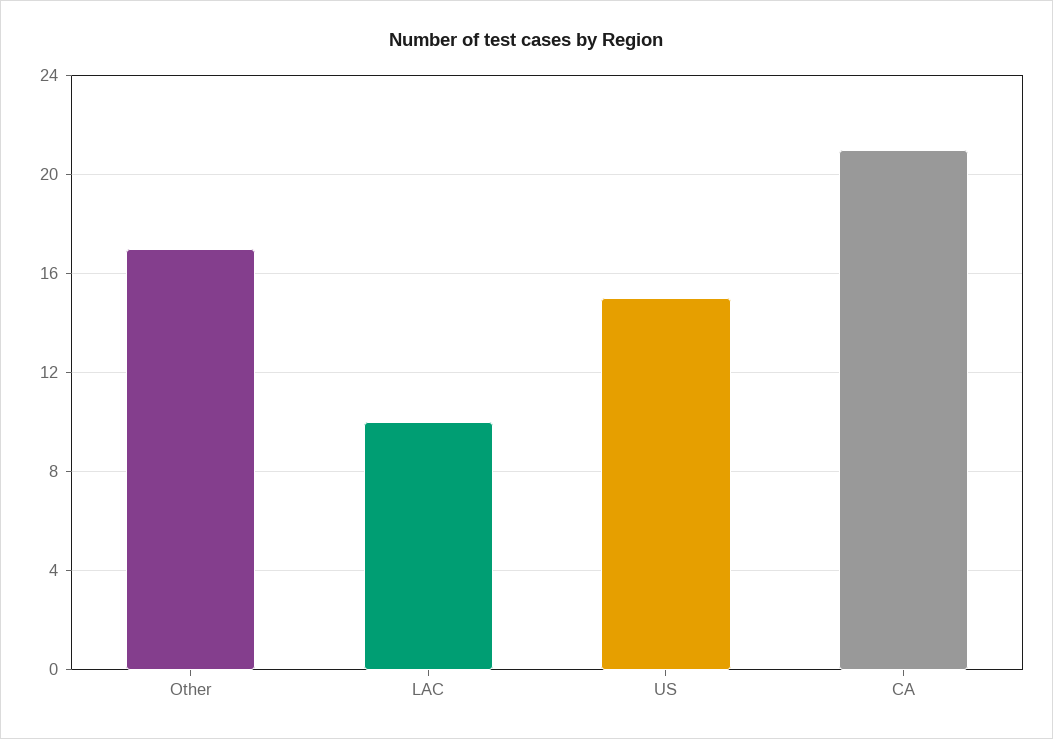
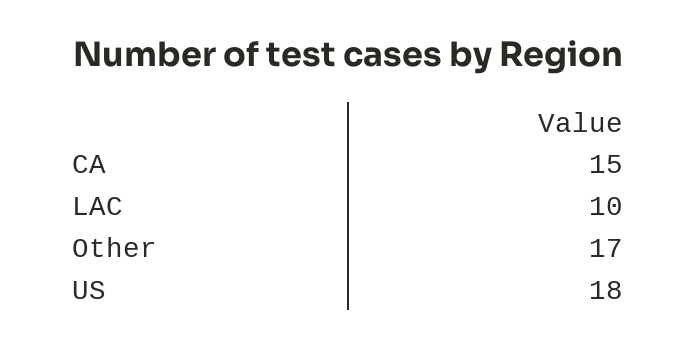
US: 15 -> 18
CA: 21 -> 15

